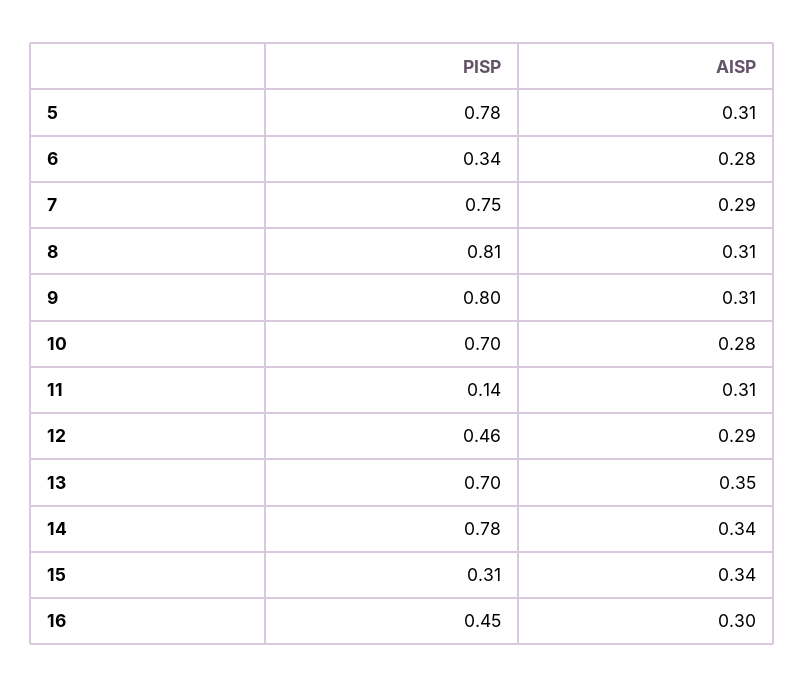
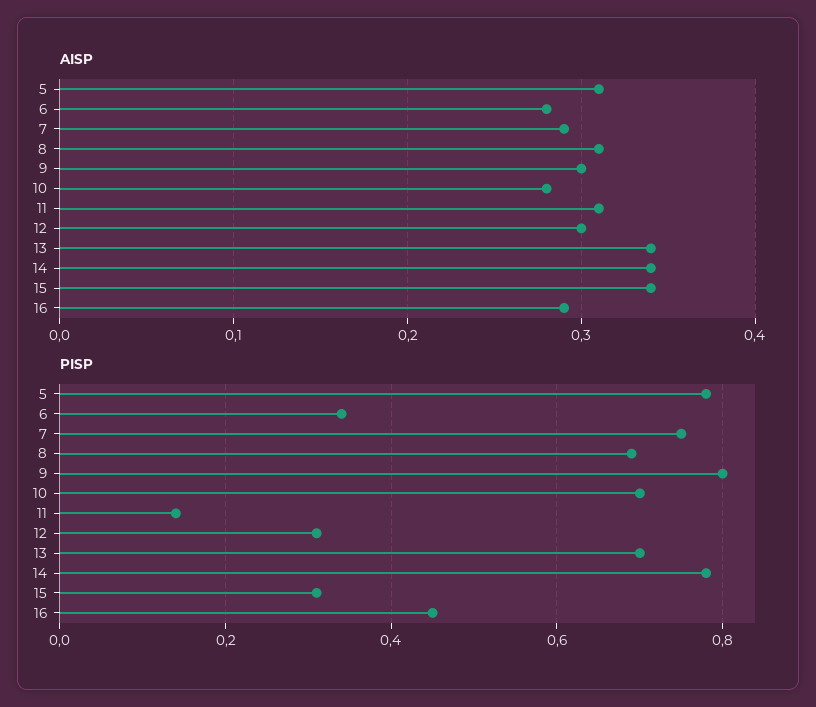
PISP, 8: 0.81 -> 0.7
AISP, 9: 0.31 -> 0.3
PISP, 12: 0.46 -> 0.3
AISP, 12: 0.29 -> 0.3
AISP, 13: 0.35 -> 0.34
AISP, 16: 0.3 -> 0.29

